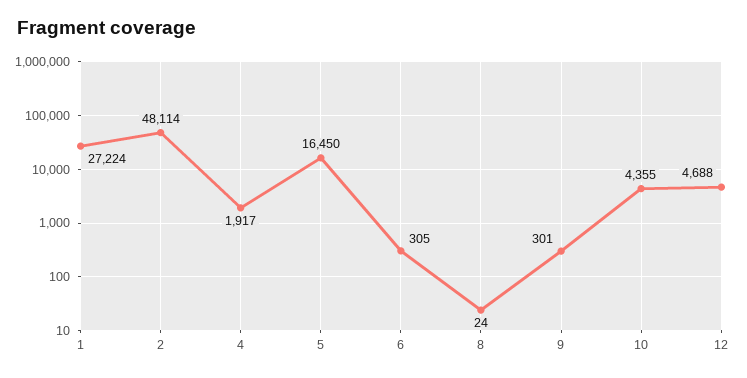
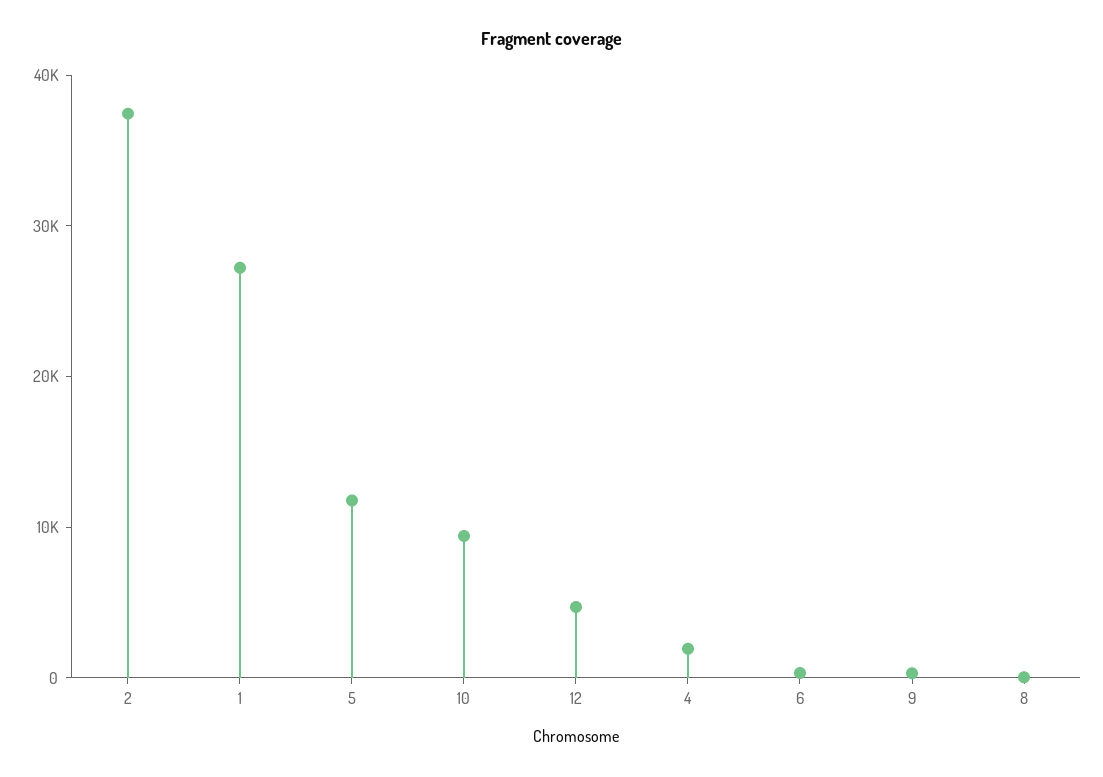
2: 48114 -> 38000
5: 16450 -> 12000
10: 4355 -> 10000

